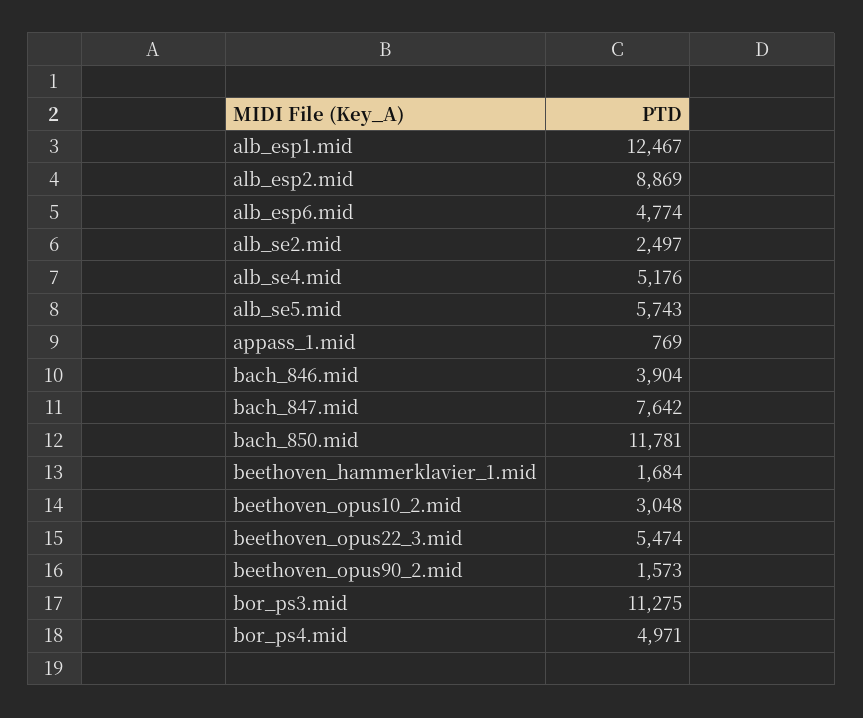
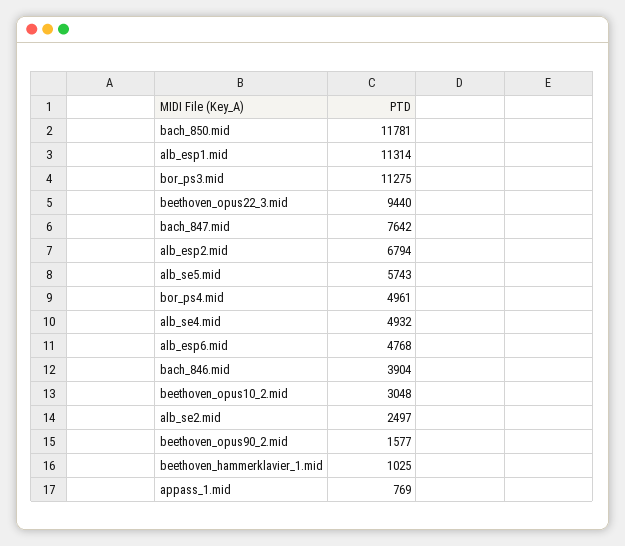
alb_esp1.mid: 12467 -> 11314
alb_esp2.mid: 8869 -> 6794
alb_esp6.mid: 4774 -> 4768
alb_se4.mid: 5176 -> 4932
beethoven_hammerklavier_1.mid: 1684 -> 1025
beethoven_opus22_3.mid: 5474 -> 9440
beethoven_opus90_2.mid: 1573 -> 1577
bor_ps4.mid: 4971 -> 4961

